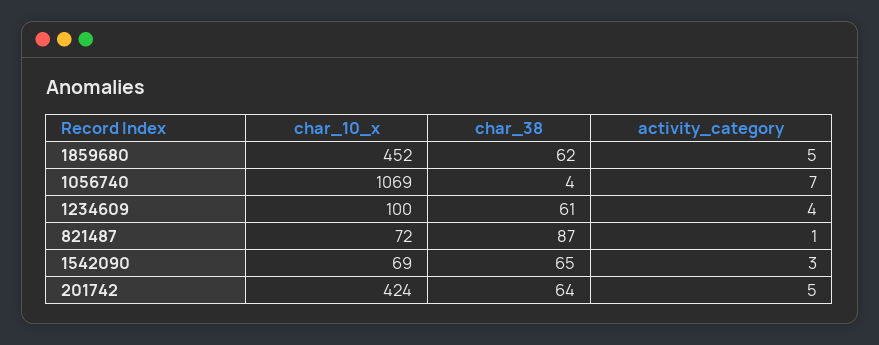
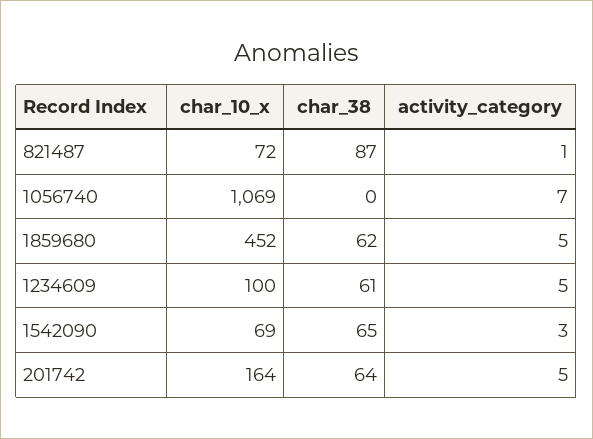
char_38, 1056740: 4 -> 0
activity_category, 1234609: 4 -> 5
char_10_x, 201742: 424 -> 164

